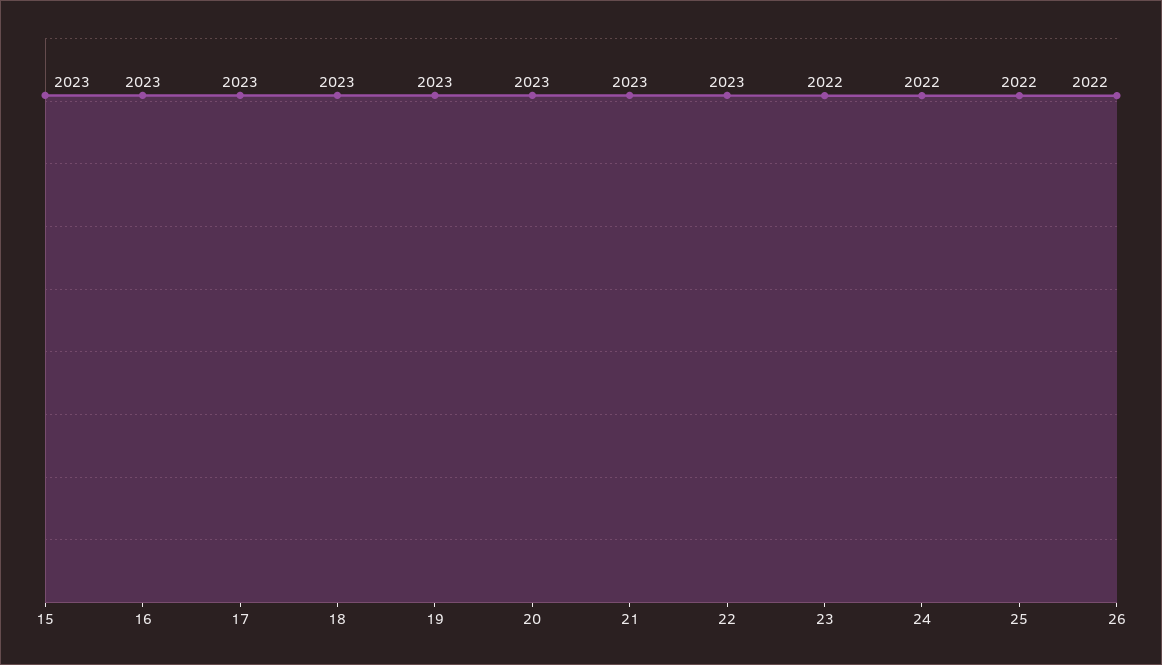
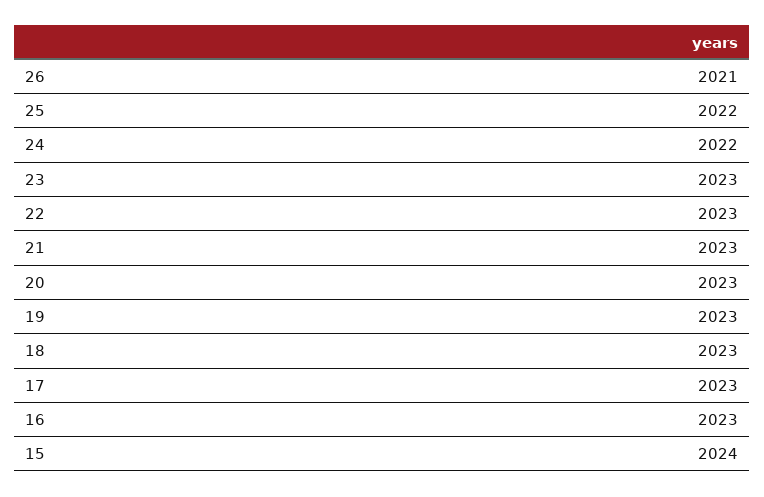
15: 2023 -> 2024
23: 2022 -> 2023
26: 2022 -> 2021

